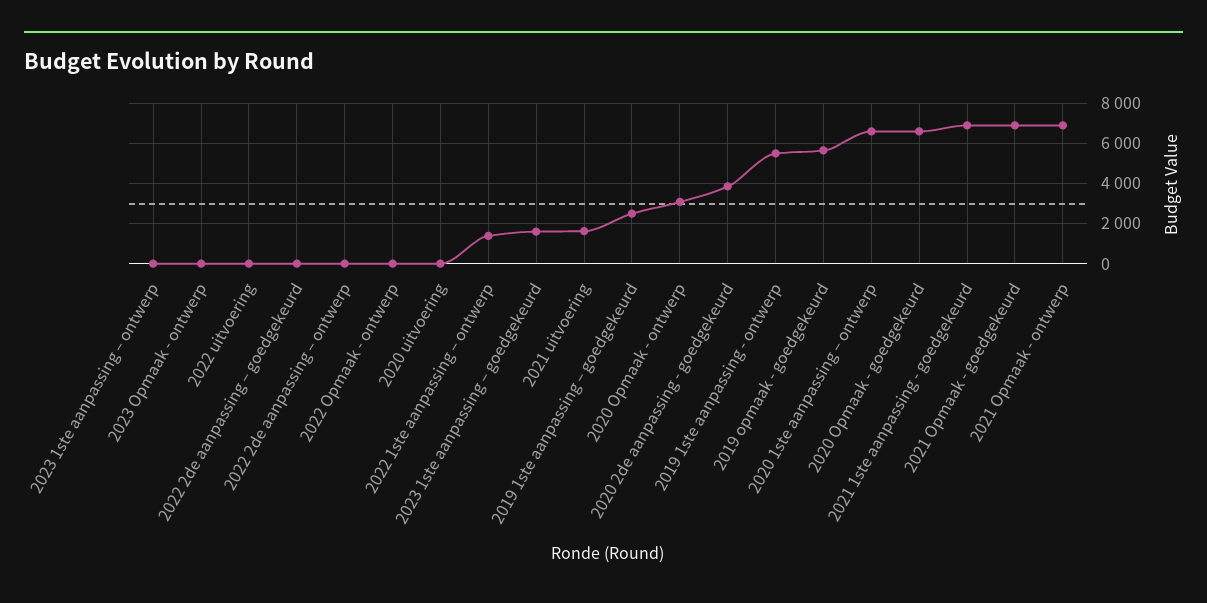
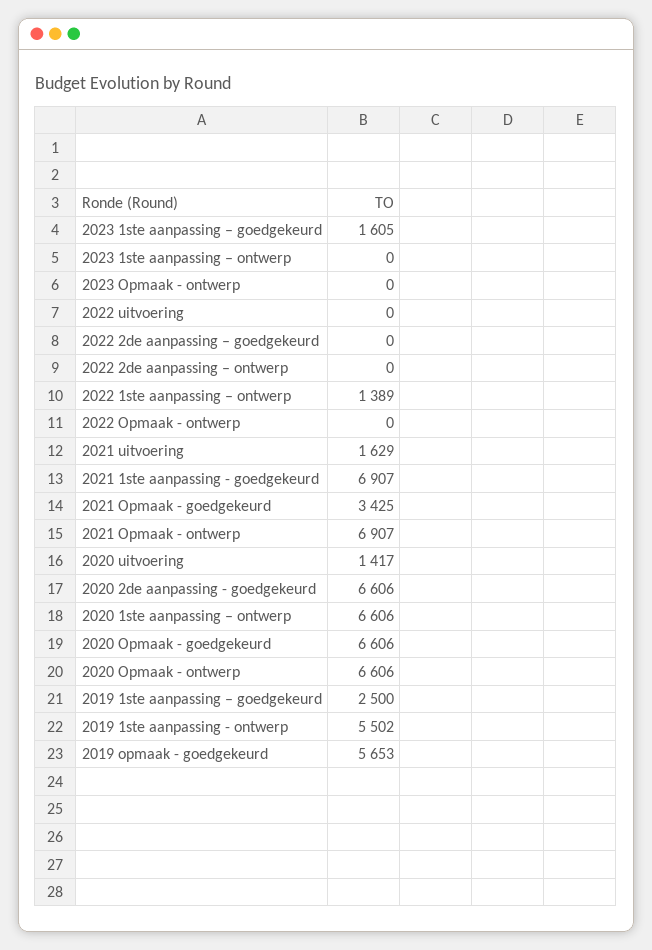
2020 uitvoering: 0 -> 1417
2020 Opmaak - ontwerp: 3000 -> 6606
2020 2de aanpassing - goedgekeurd: 4000 -> 6606
2021 Opmaak - goedgekeurd: 7000 -> 3425

